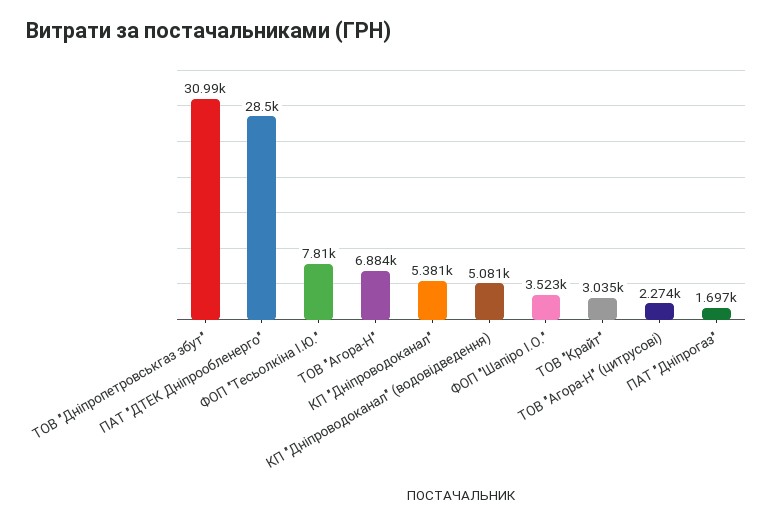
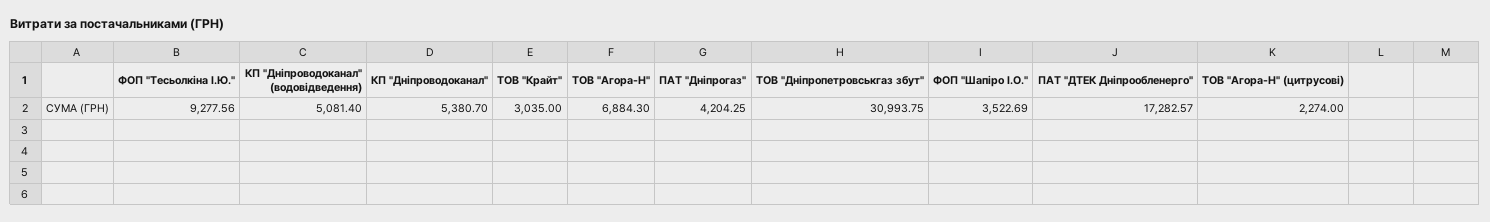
ПАТ "ДТЕК Дніпрообленерго": 28500 -> 17282.57
ФОП "Тесьолкіна І.Ю.": 7810 -> 9277.56
ПАТ "Дніпрогаз": 1697 -> 4204.25

